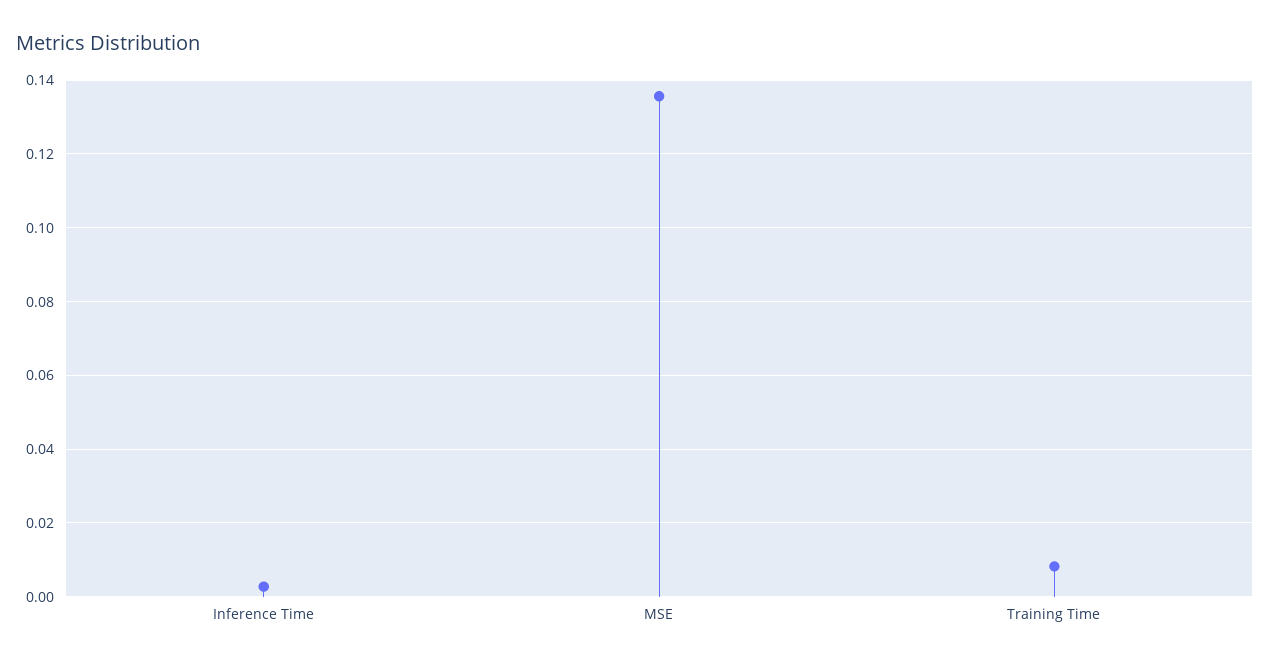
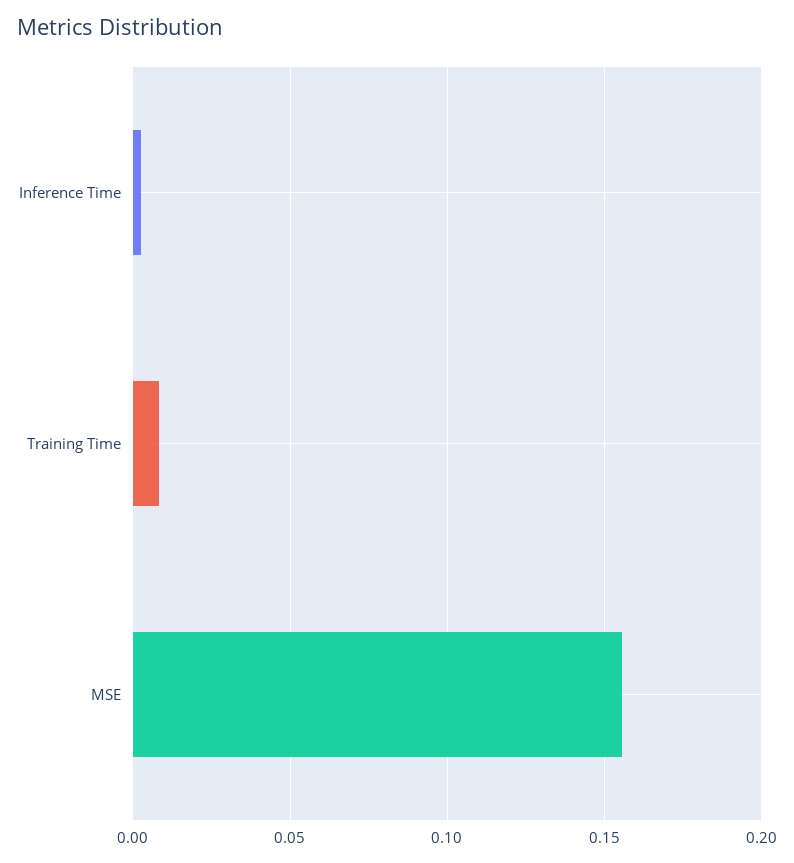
MSE: 0.136 -> 0.155

